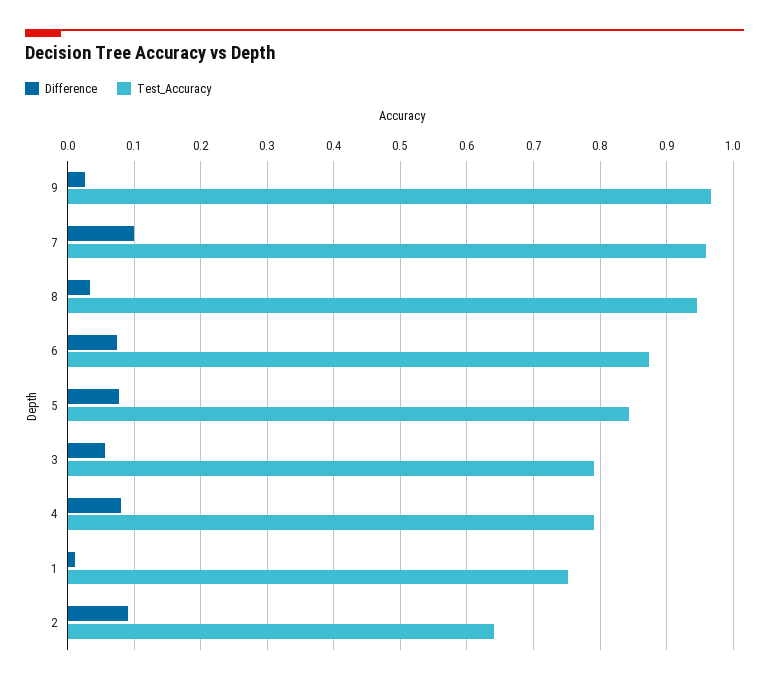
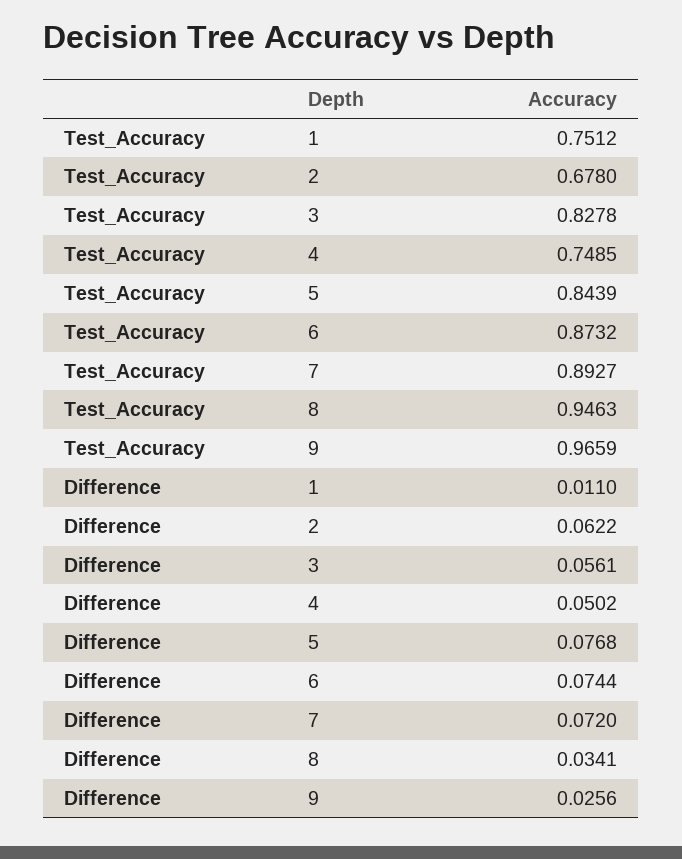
Difference, 7: 0.1 -> 0.072
Test_Accuracy, 7: 0.96 -> 0.8927
Test_Accuracy, 3: 0.79 -> 0.8278
Difference, 4: 0.08 -> 0.0502
Test_Accuracy, 4: 0.79 -> 0.7485
Difference, 2: 0.09 -> 0.0622
Test_Accuracy, 2: 0.64 -> 0.678

